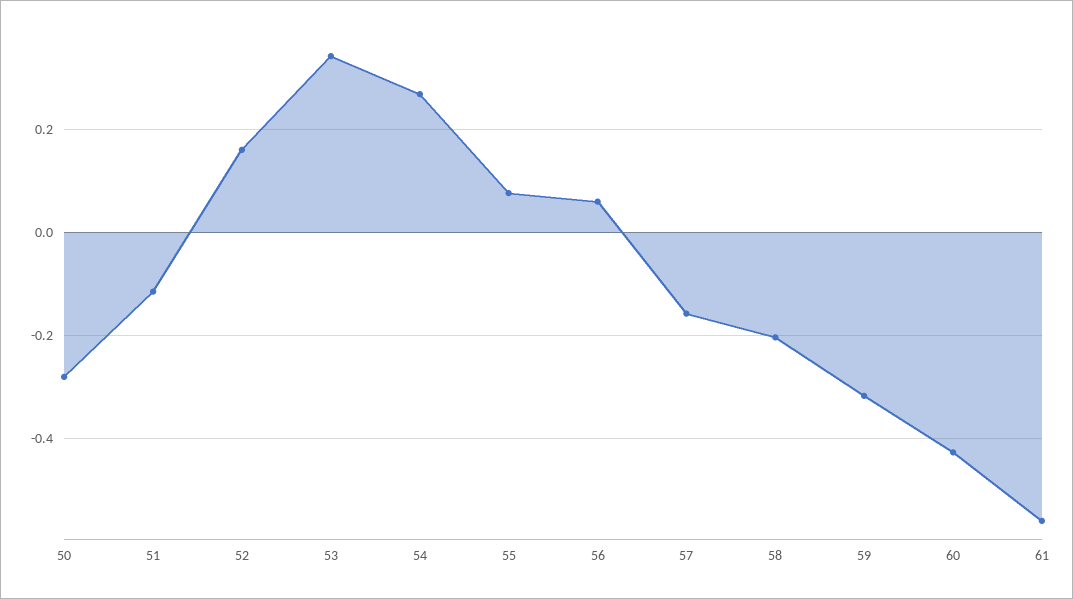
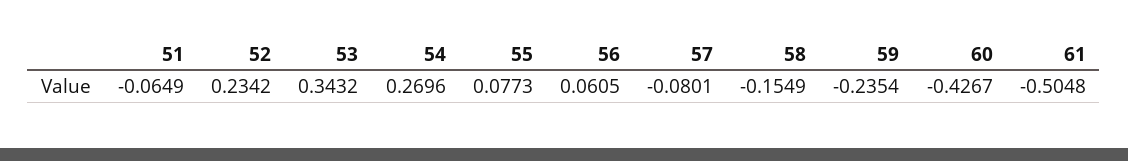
50: -0.28 -> none
51: -0.12 -> -0.0649
52: 0.16 -> 0.2342
57: -0.16 -> -0.0801
58: -0.2 -> -0.1549
59: -0.32 -> -0.2354
61: -0.56 -> -0.5048

